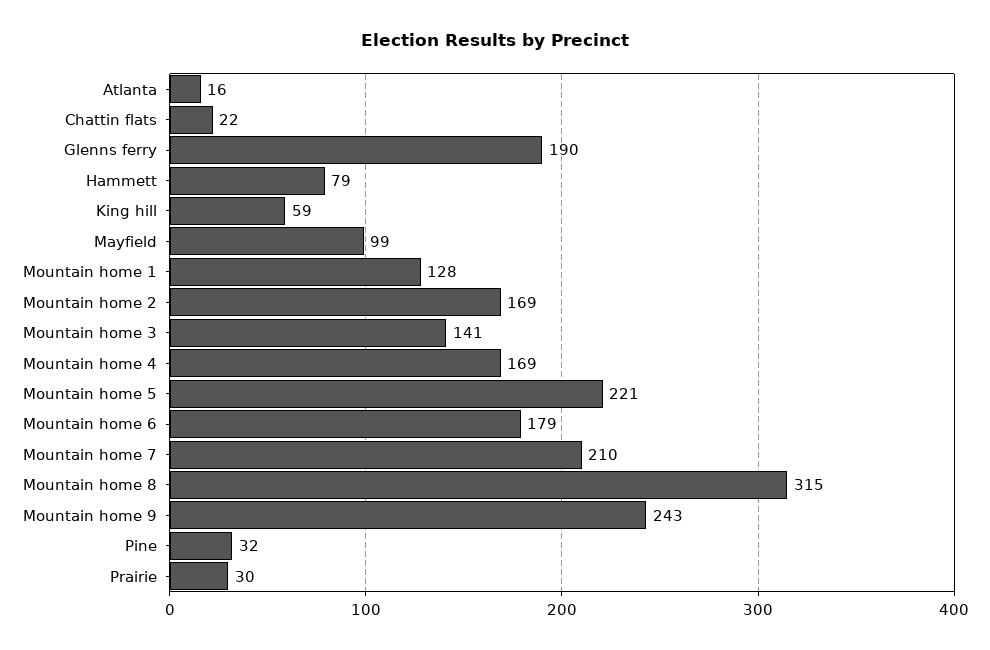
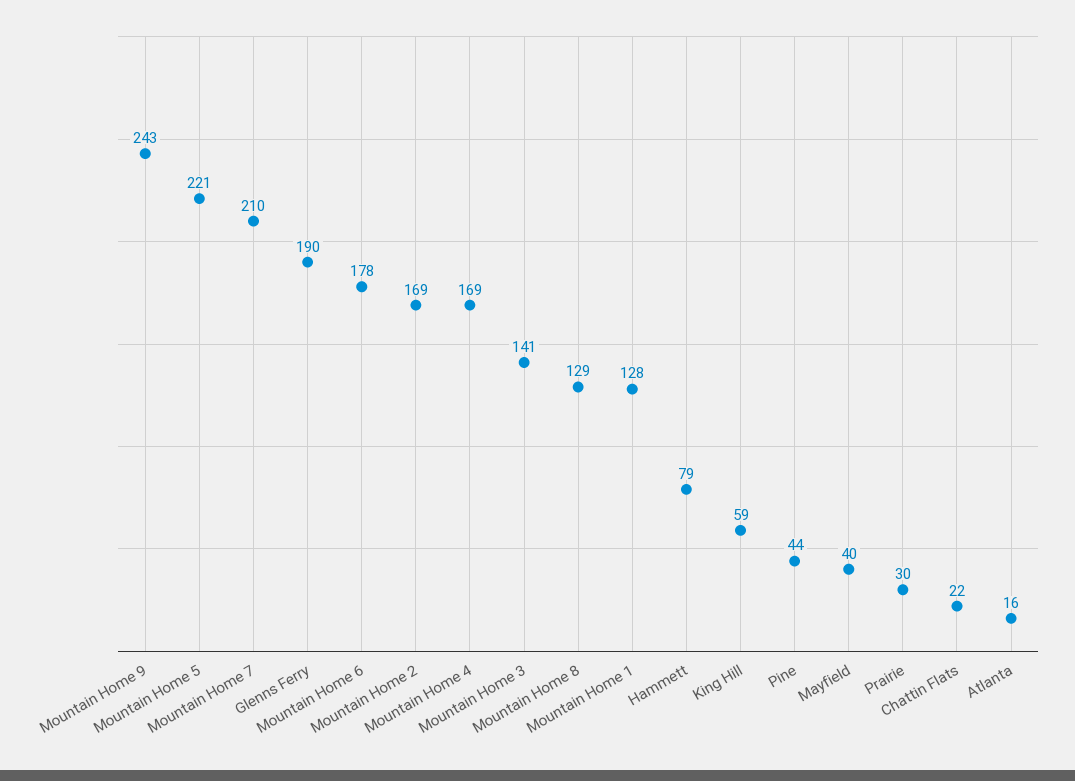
Mayfield: 99 -> 40
Mountain home 6: 179 -> 178
Mountain home 8: 315 -> 129
Pine: 32 -> 44

